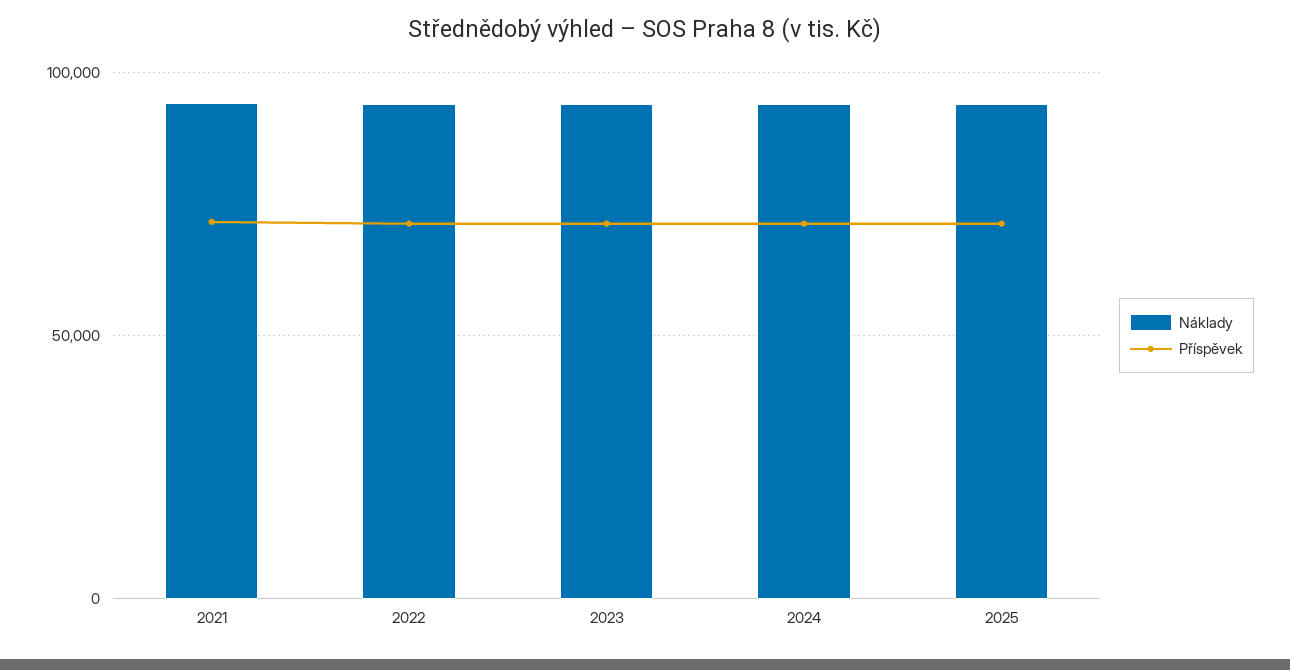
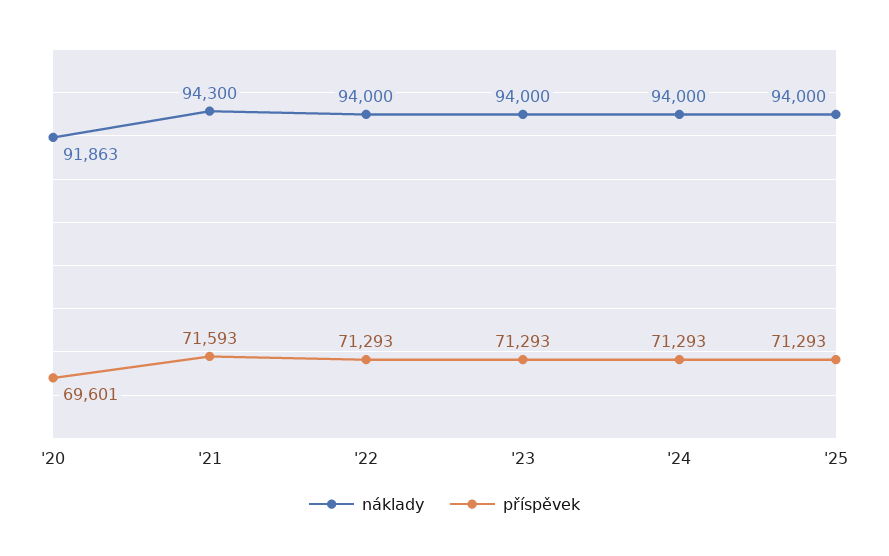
Náklady, '20: none -> 91863
Příspěvek, '20: none -> 69601

